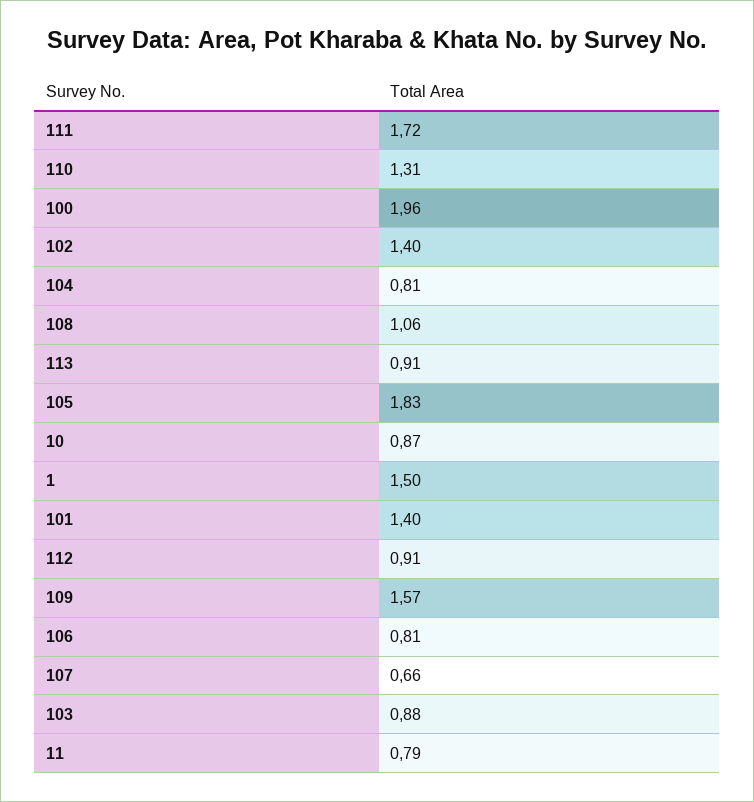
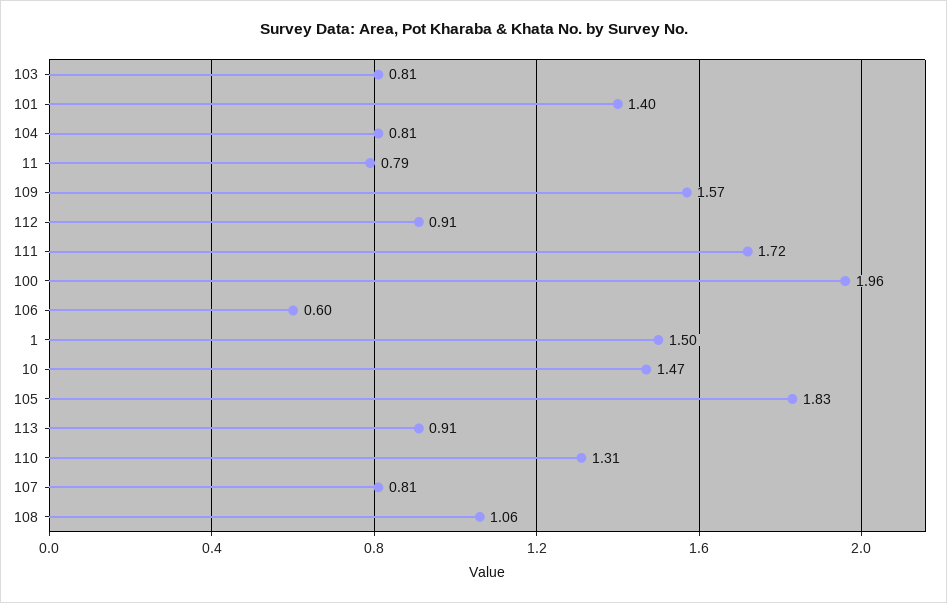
102: 1.4 -> none
10: 0.87 -> 1.47
106: 0.81 -> 0.6
107: 0.66 -> 0.81
103: 0.88 -> 0.81

